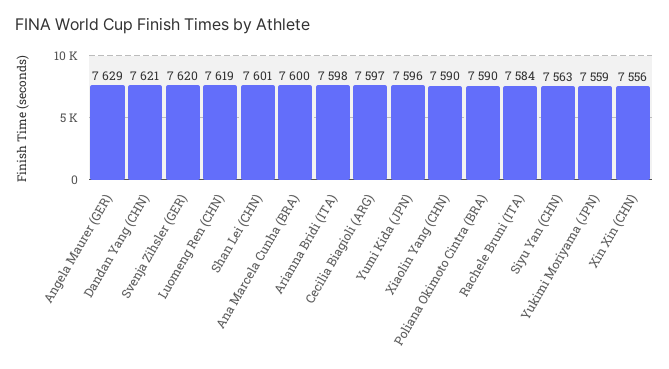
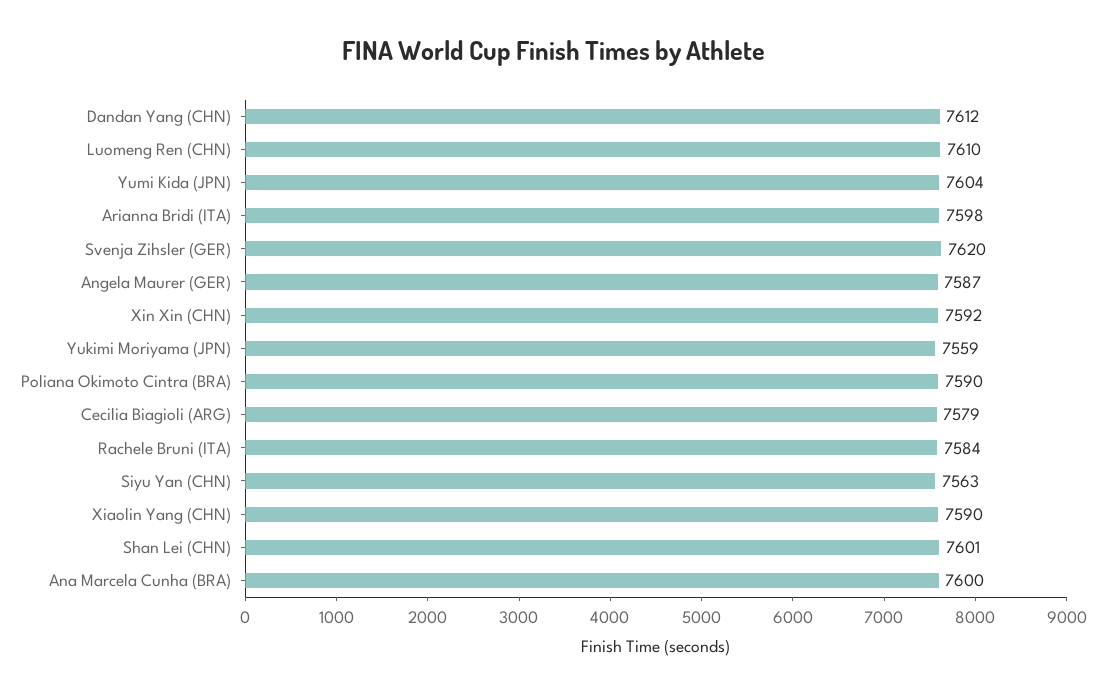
Angela Maurer (GER): 7629 -> 7587
Dandan Yang (CHN): 7621 -> 7612
Luomeng Ren (CHN): 7619 -> 7610
Cecilia Biagioli (ARG): 7597 -> 7579
Yumi Kida (JPN): 7596 -> 7604
Xin Xin (CHN): 7556 -> 7592

